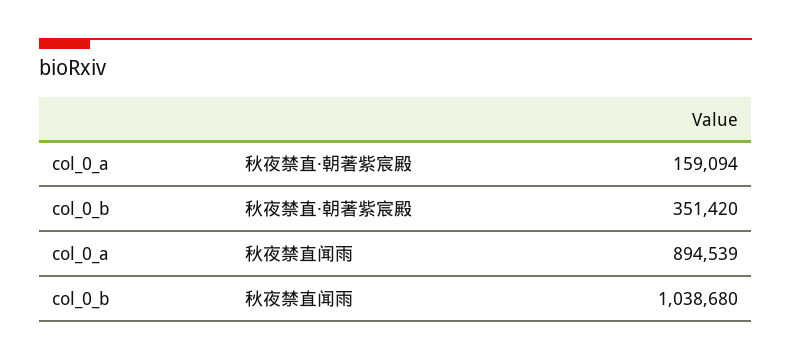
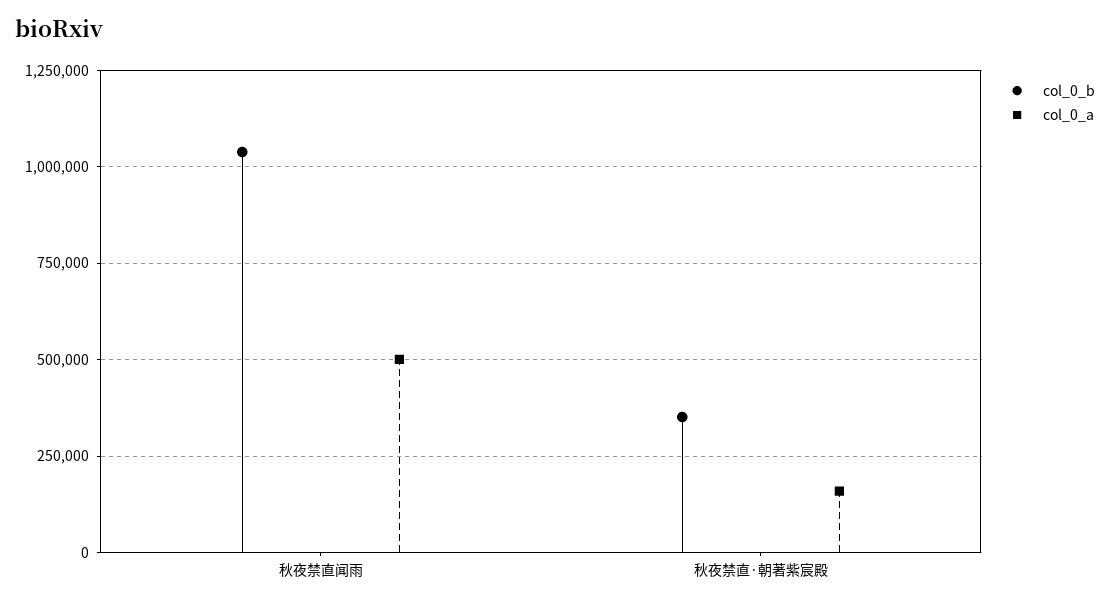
col_0_a, 秋夜禁直闻雨: 894539 -> 500000

